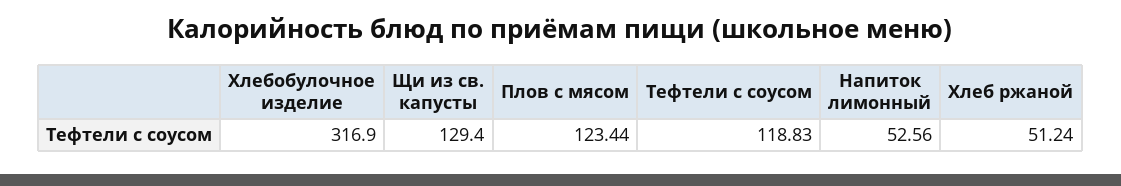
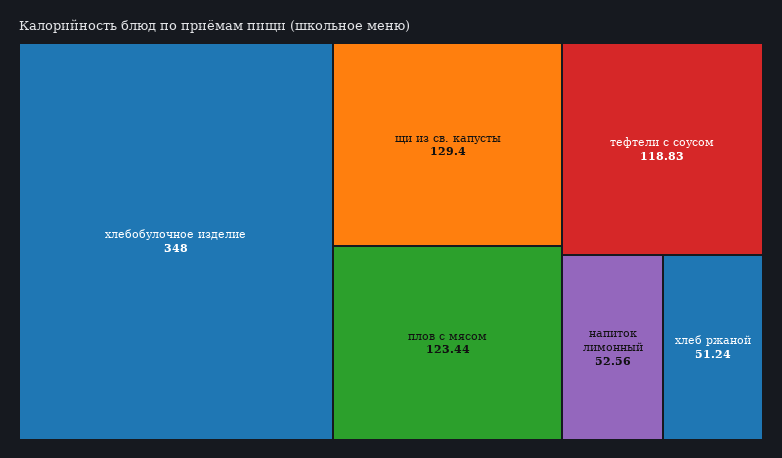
Хлебобулочное изделие: 316.9 -> 348

